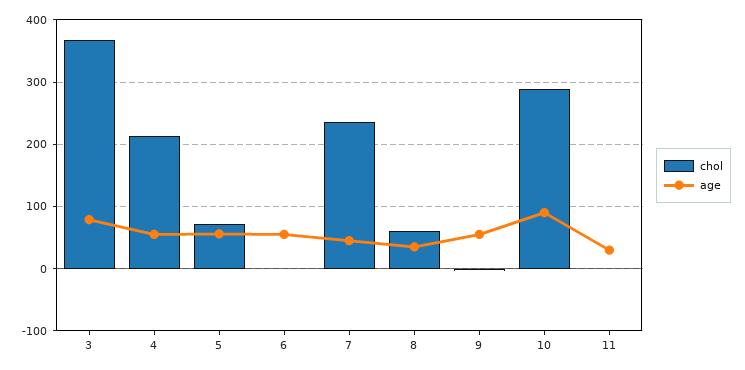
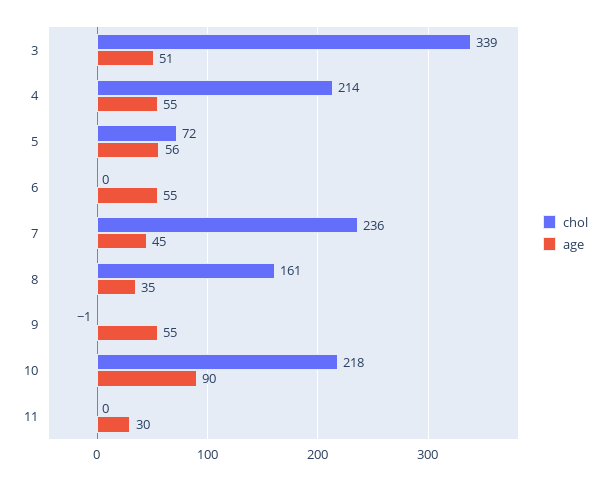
chol, 3: 370 -> 339
age, 3: 80 -> 51
chol, 8: 60 -> 161
chol, 10: 290 -> 218

